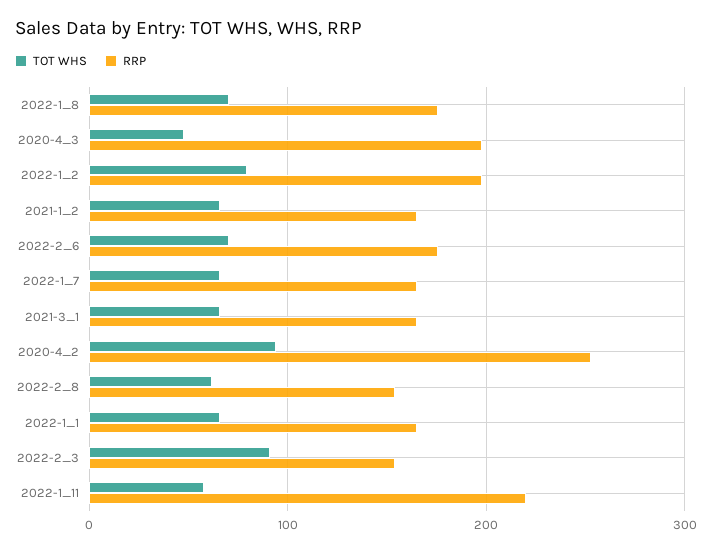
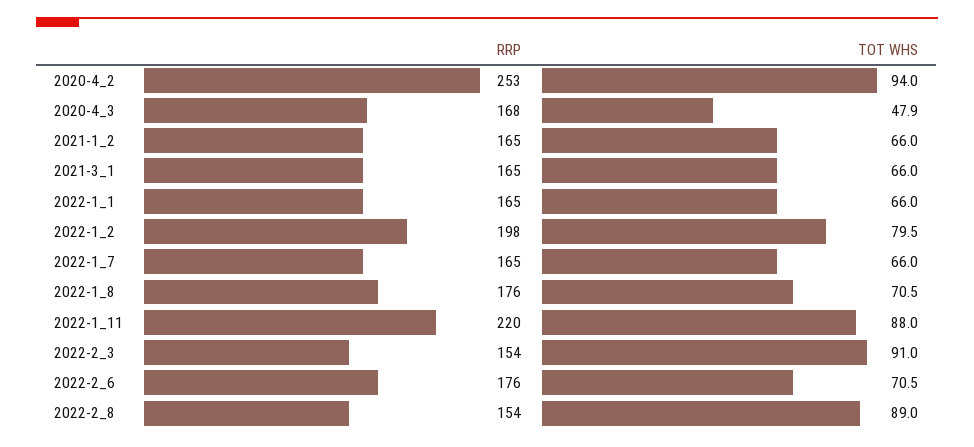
RRP, 2020-4_3: 200 -> 168
TOT WHS, 2022-2_8: 60 -> 89
TOT WHS, 2022-1_11: 60 -> 88

